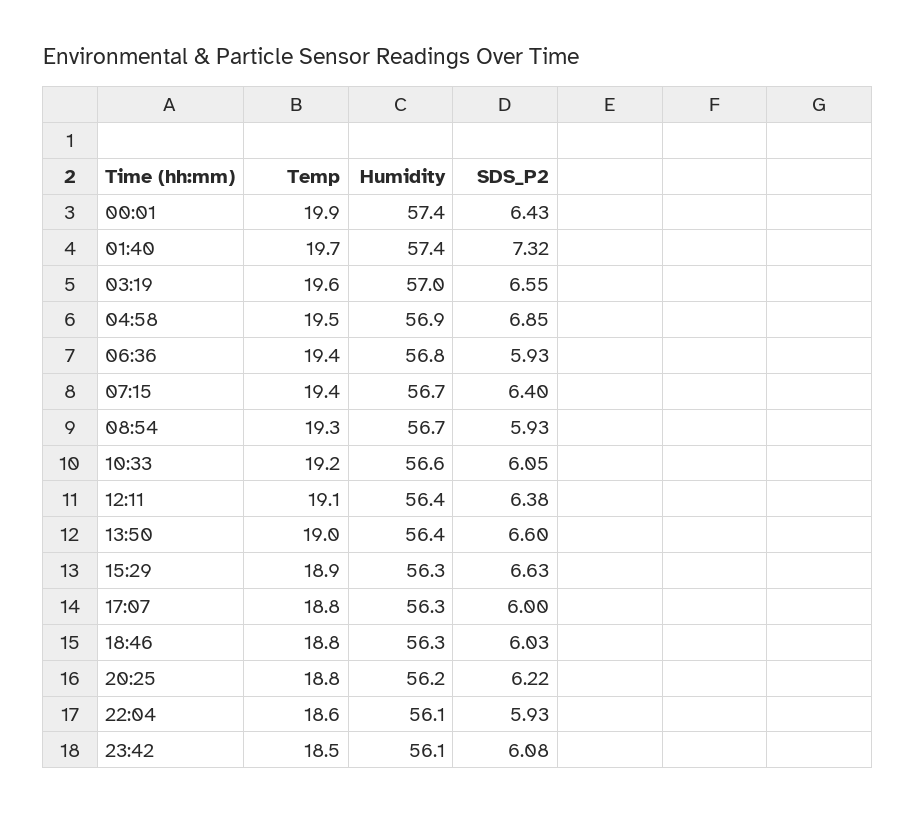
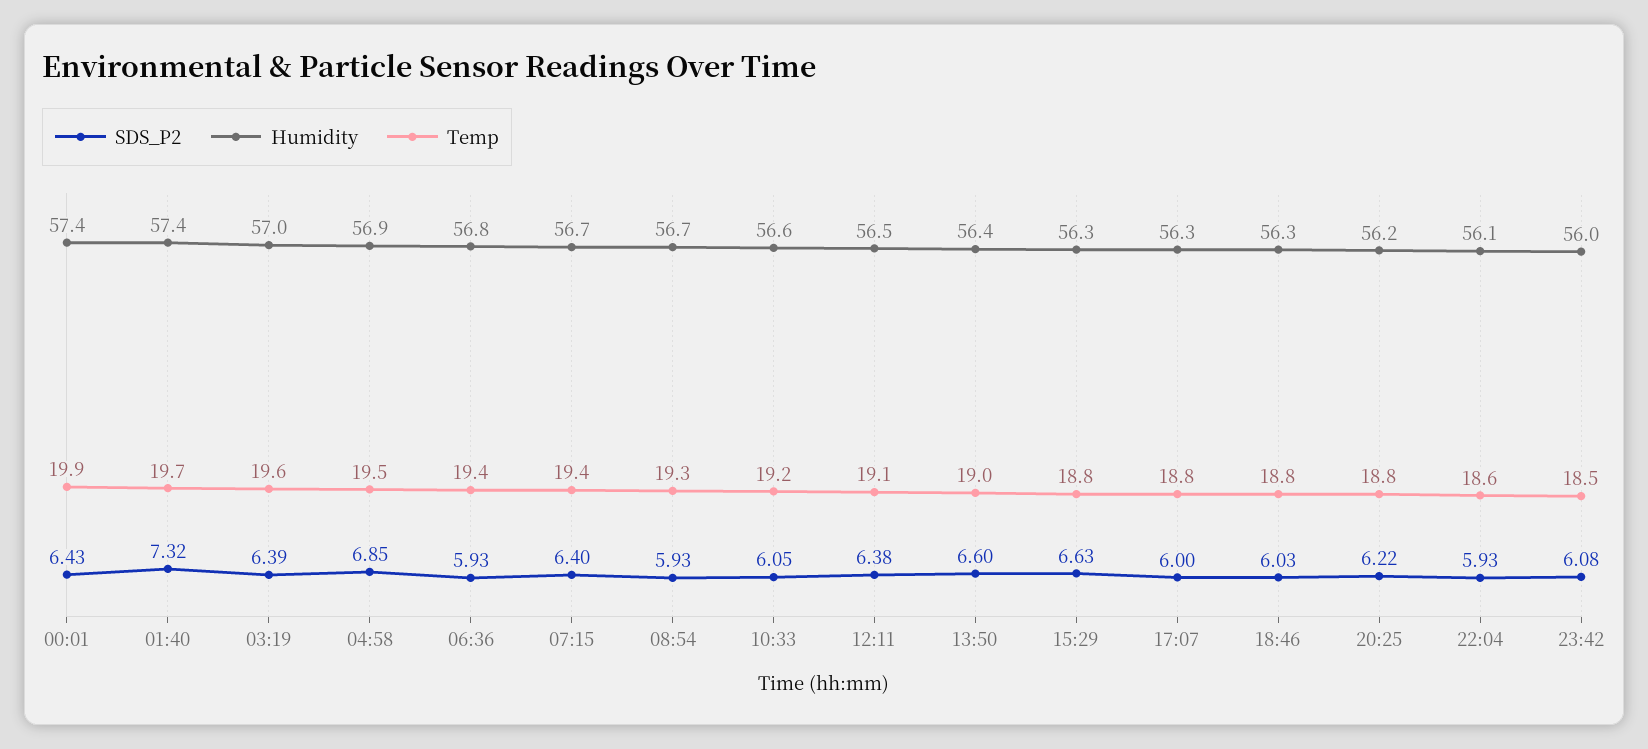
SDS_P2, 03:19: 6.55 -> 6.39
Humidity, 12:11: 56.4 -> 56.5
Temp, 15:29: 18.9 -> 18.8
Humidity, 23:42: 56.1 -> 56

